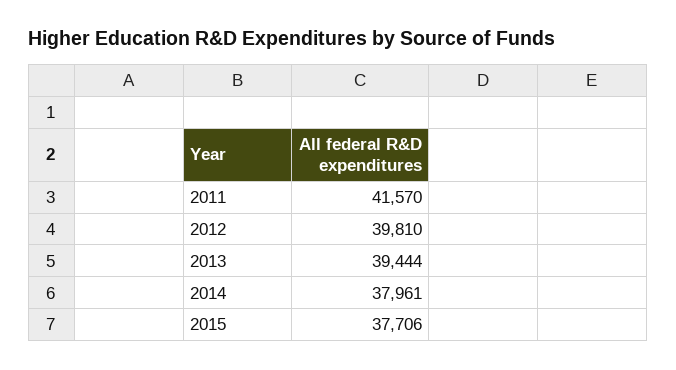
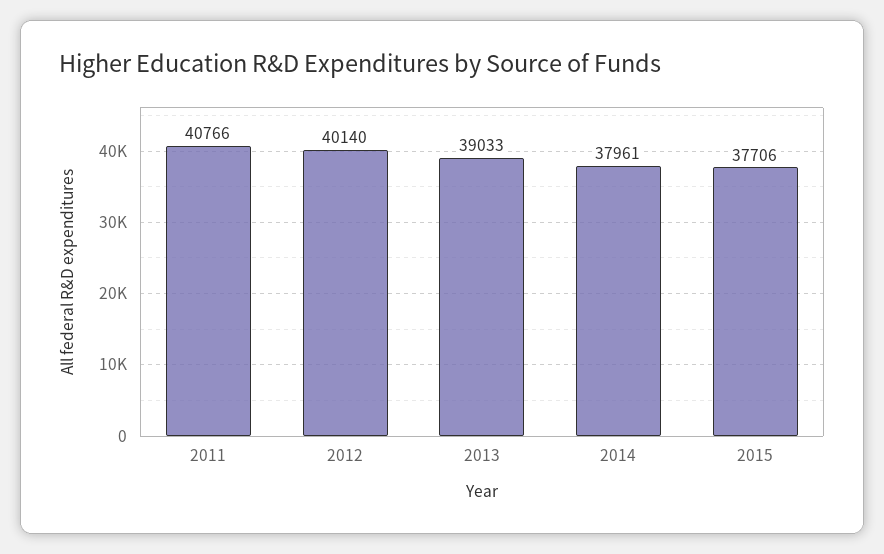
2011: 41570 -> 40766
2012: 39810 -> 40140
2013: 39444 -> 39033

